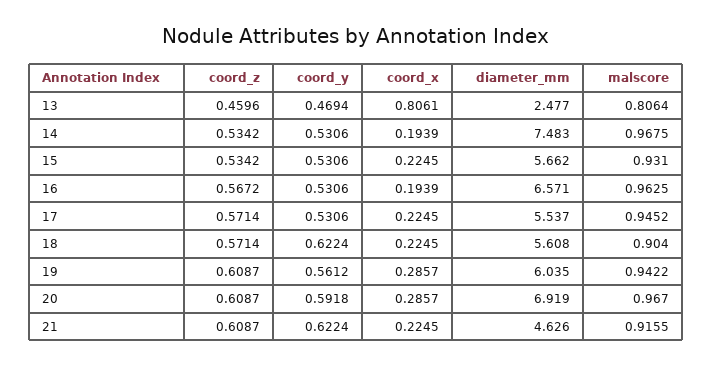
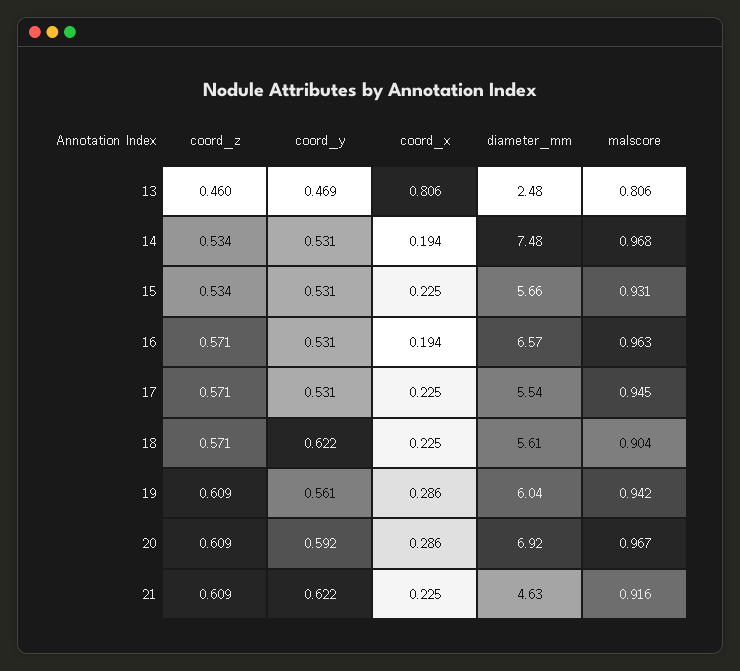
coord_z, 16: 0.5672 -> 0.571

